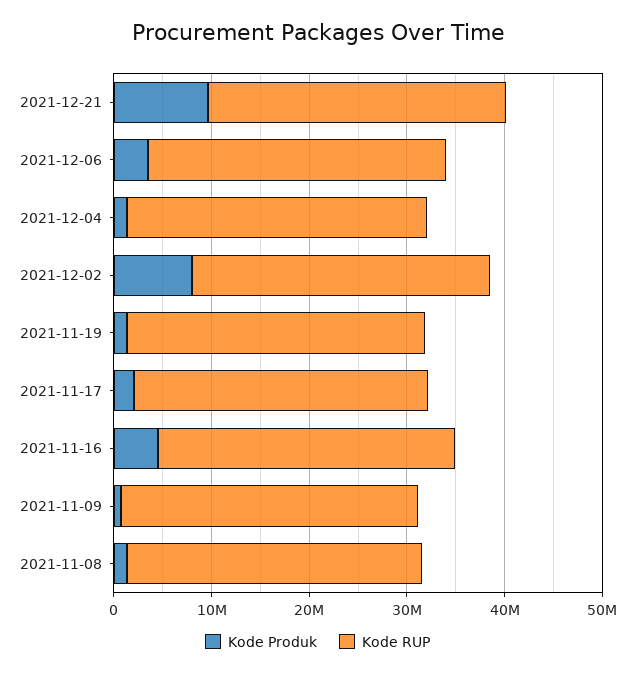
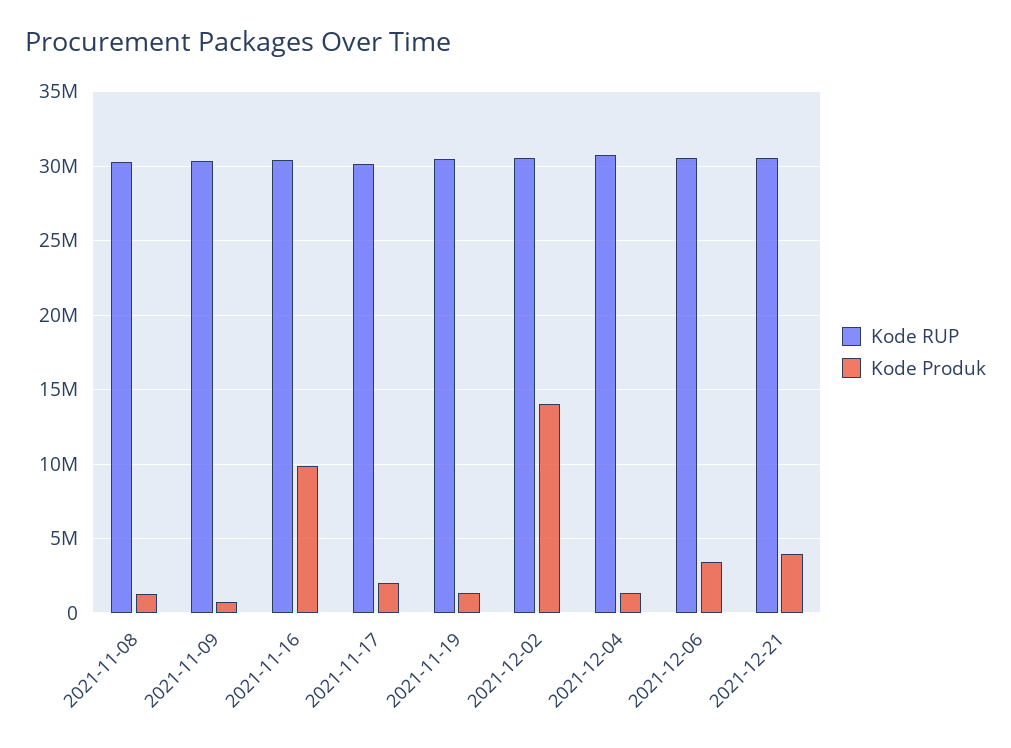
Kode Produk, 2021-12-21: 10000000 -> 4000000
Kode Produk, 2021-12-02: 8000000 -> 14000000
Kode Produk, 2021-11-16: 4000000 -> 10000000

